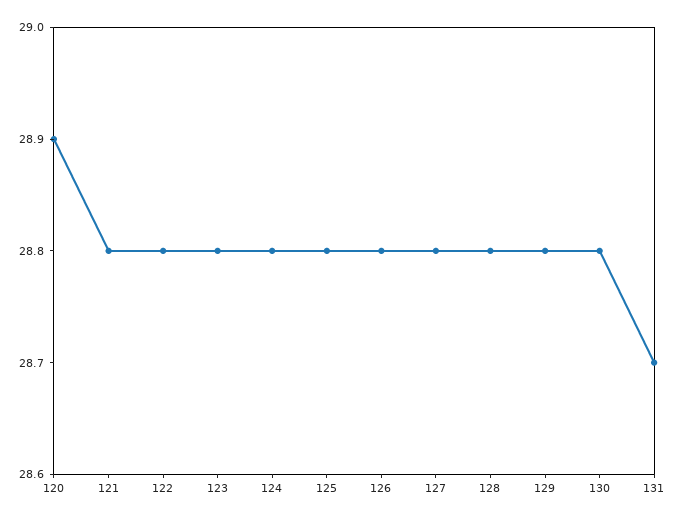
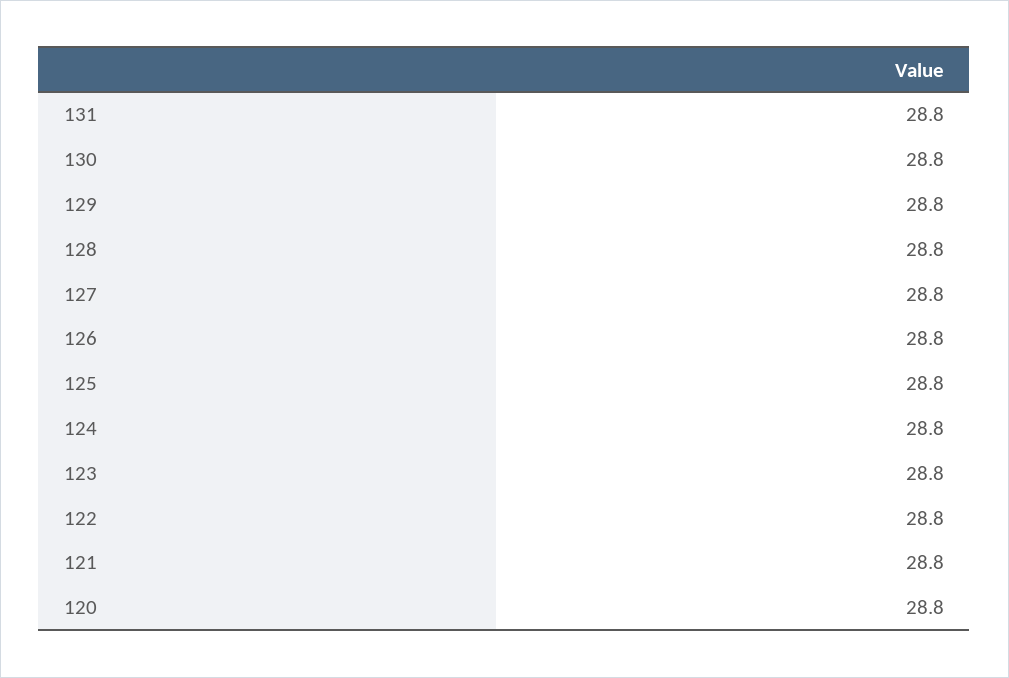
120: 28.9 -> 28.8
131: 28.7 -> 28.8

